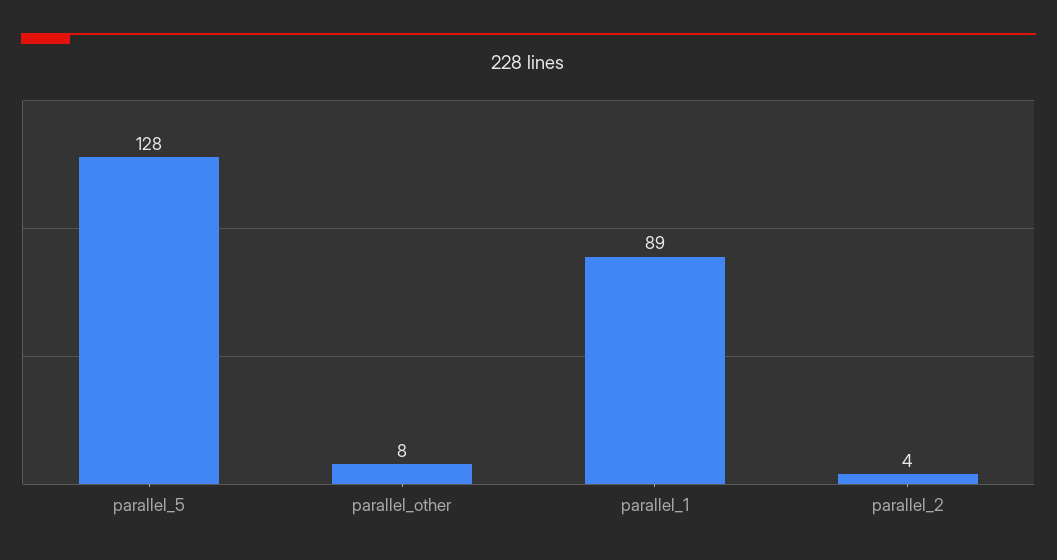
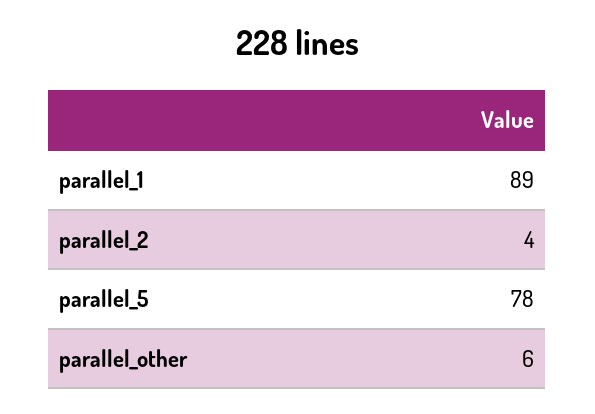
parallel_5: 128 -> 78
parallel_other: 8 -> 6

